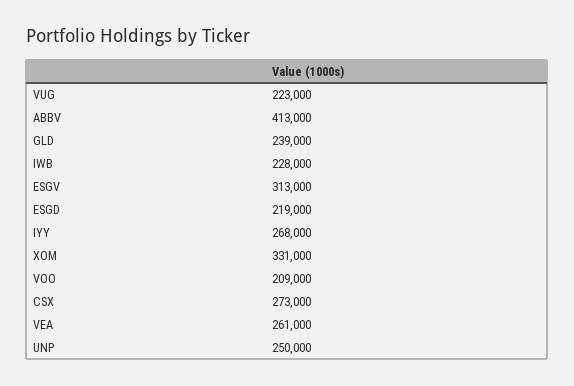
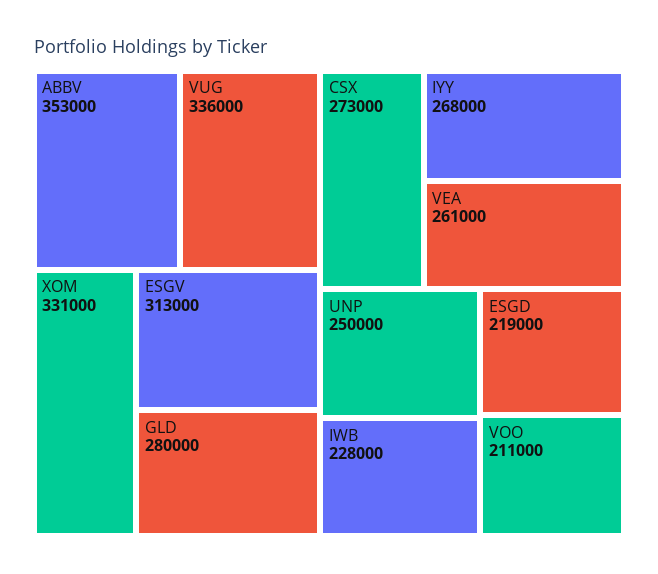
VUG: 223000 -> 336000
ABBV: 413000 -> 353000
GLD: 239000 -> 280000
VOO: 209000 -> 211000

